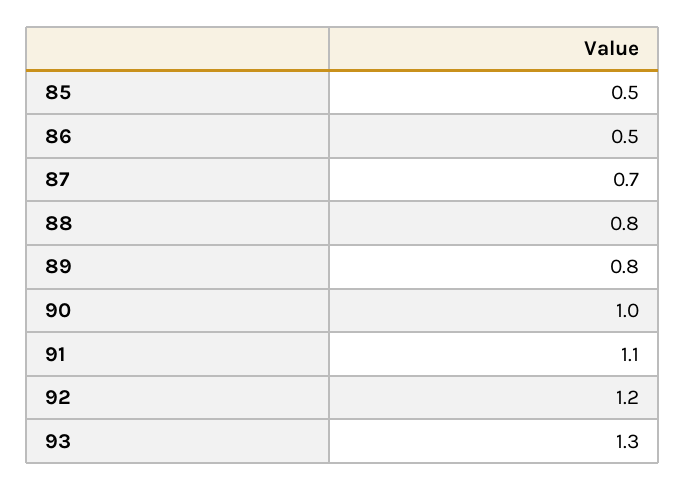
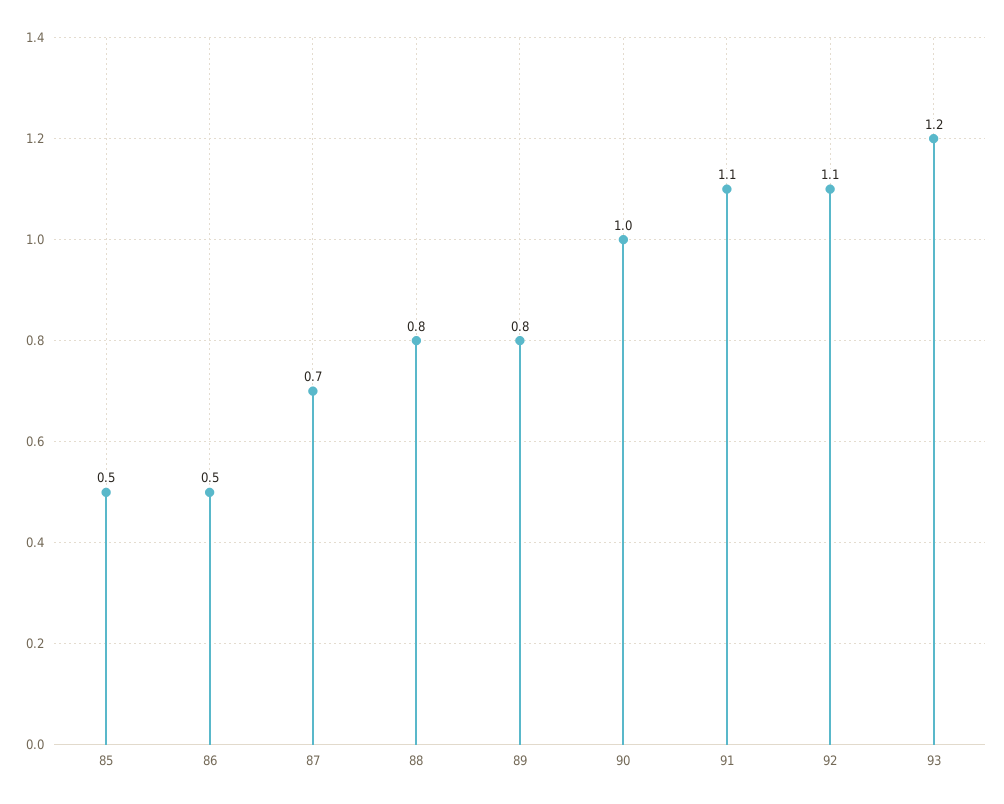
92: 1.2 -> 1.1
93: 1.3 -> 1.2

